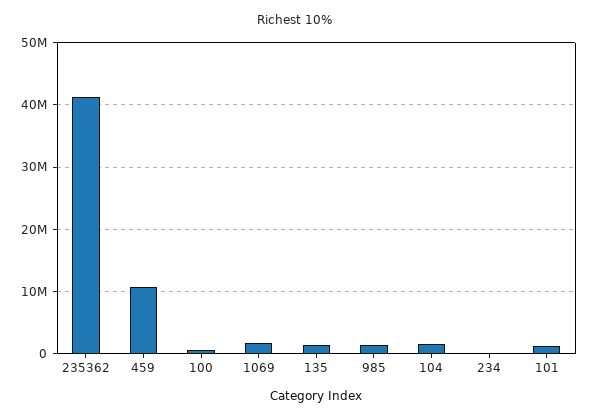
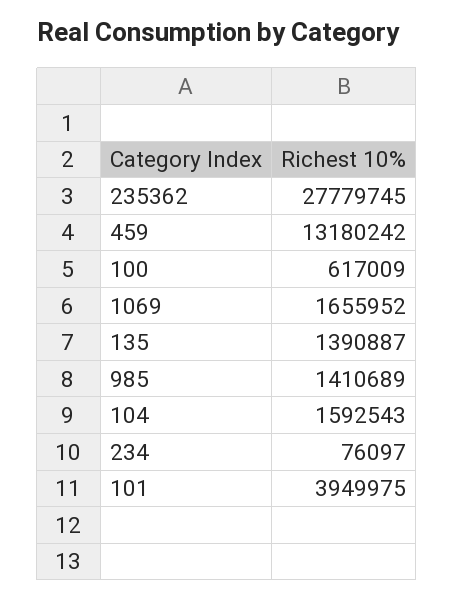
235362: 41000000 -> 27779745
459: 11000000 -> 13180242
101: 1000000 -> 3949975

